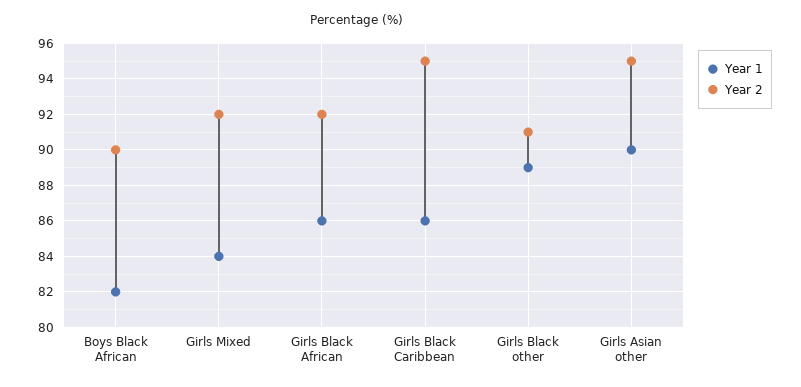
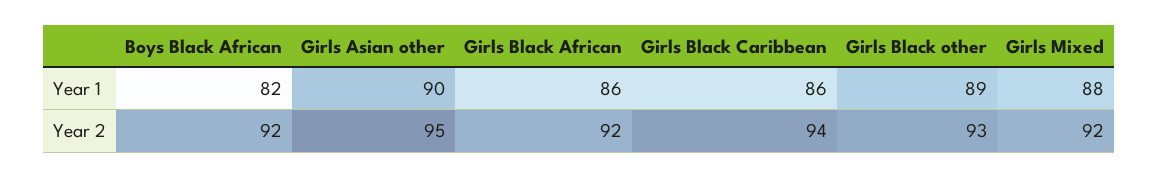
Year 2, Boys Black African: 90 -> 92
Year 1, Girls Mixed: 84 -> 88
Year 2, Girls Black Caribbean: 95 -> 94
Year 2, Girls Black other: 91 -> 93

